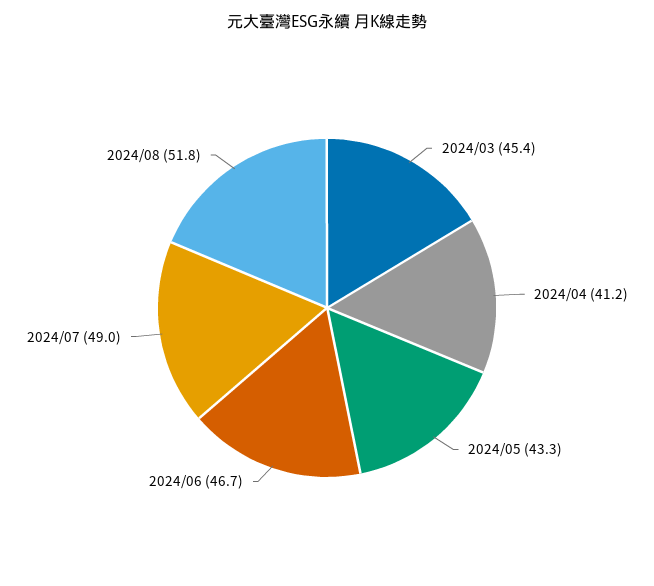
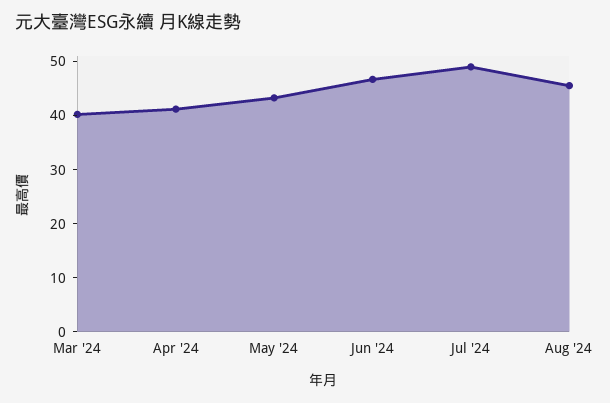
2024/03: 45.4 -> 40
2024/08: 51.8 -> 46

